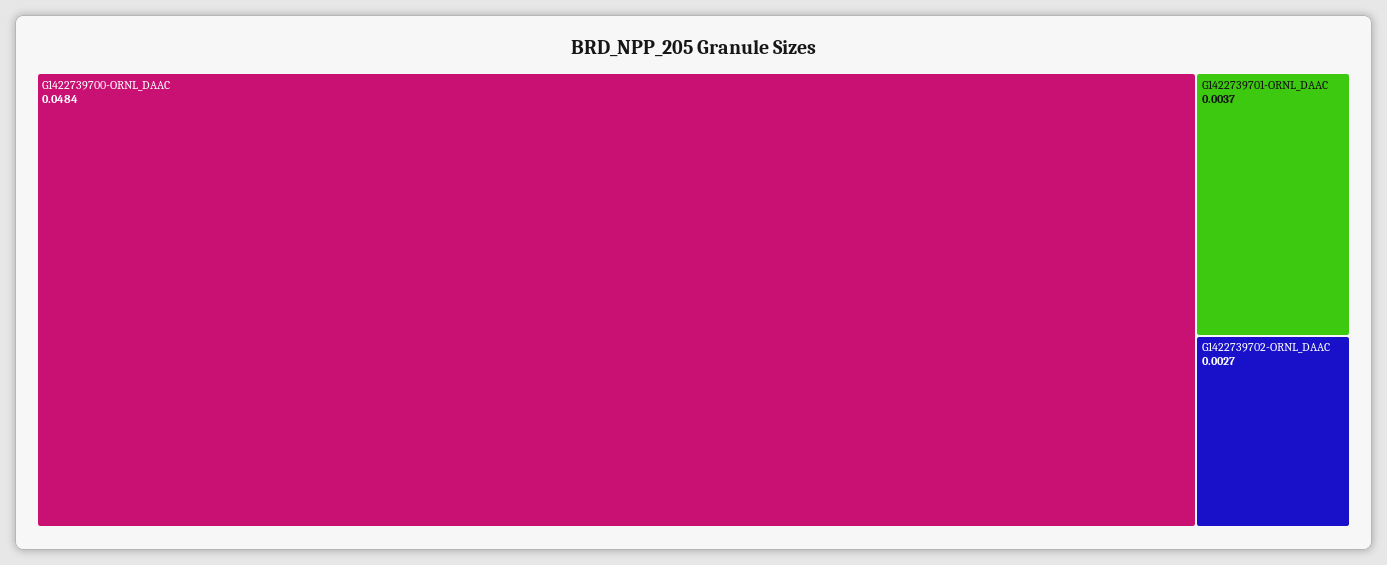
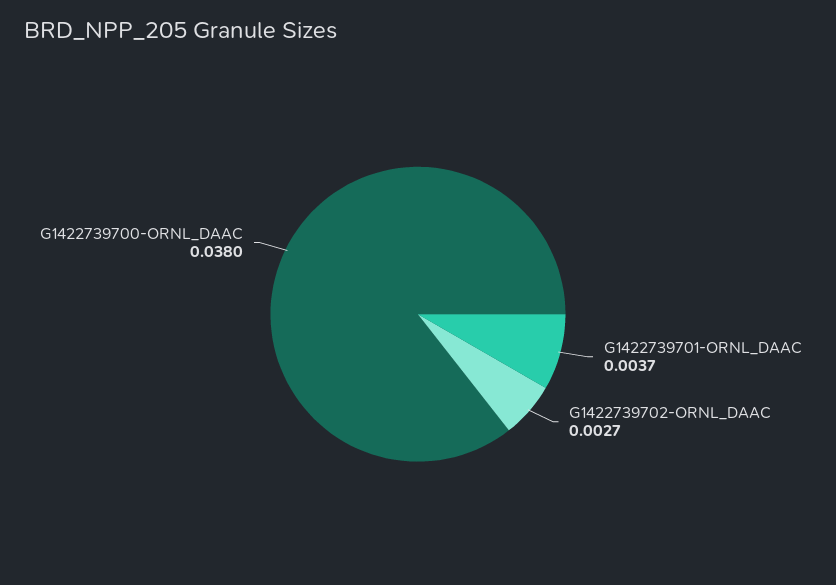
G1422739700-ORNL_DAAC: 0.0484 -> 0.038

